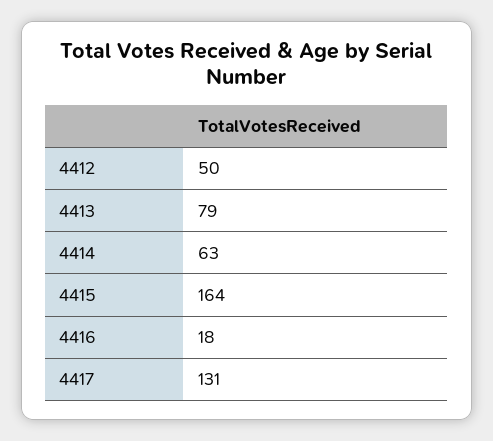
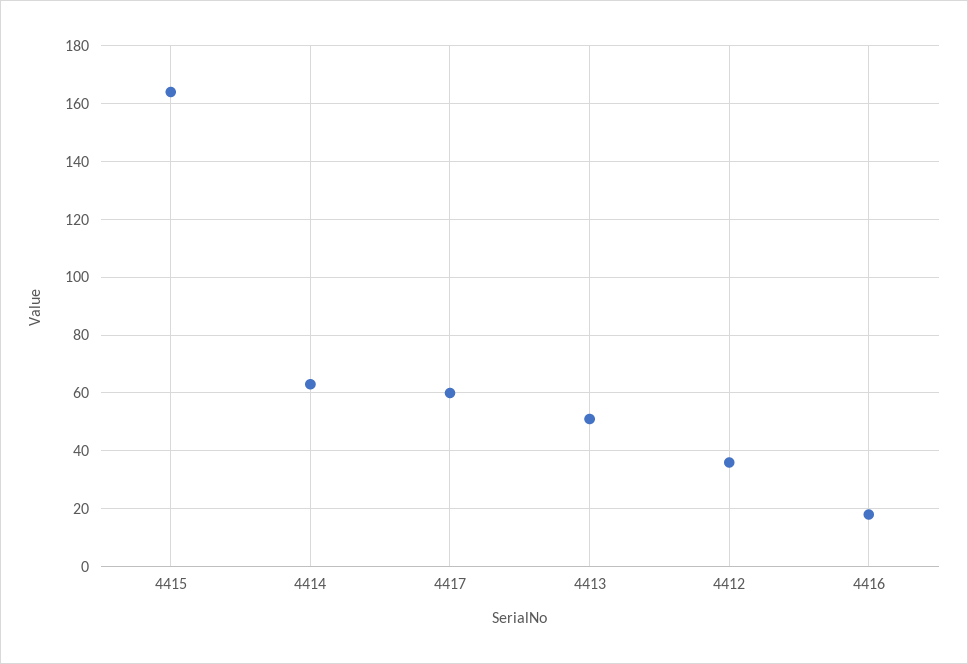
4412: 50 -> 35
4413: 79 -> 50
4417: 131 -> 60

